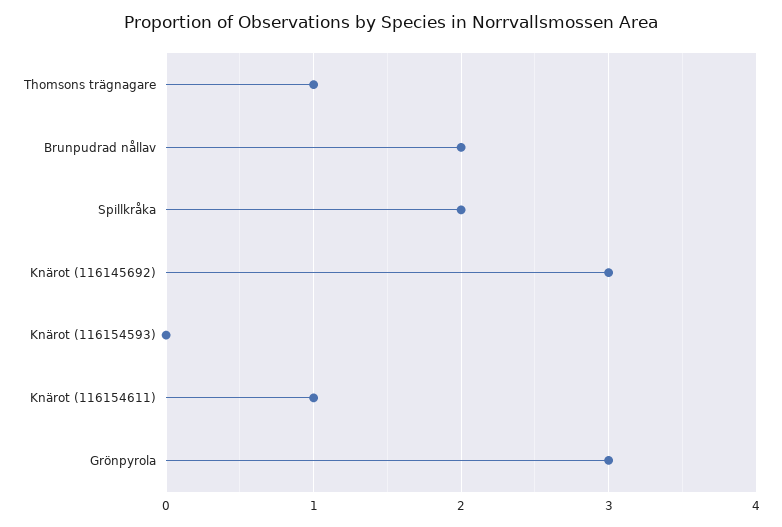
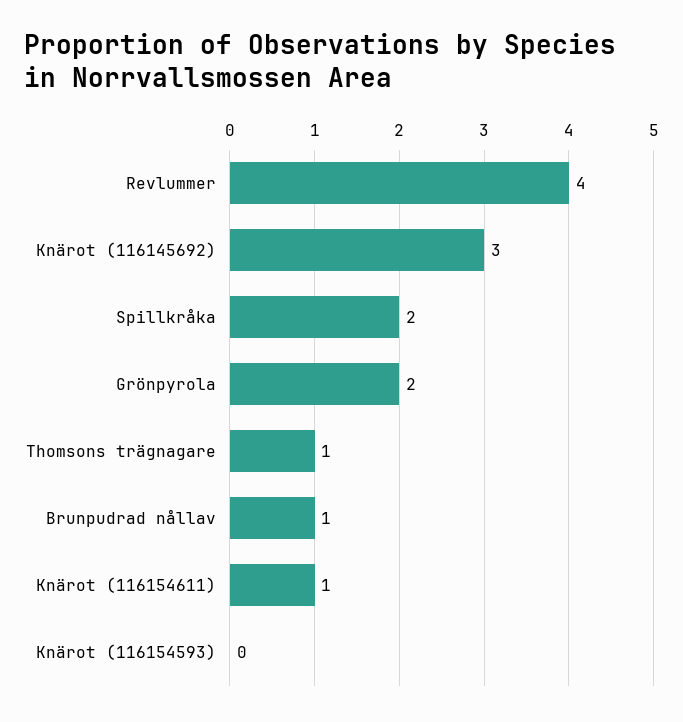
Brunpudrad nållav: 2 -> 1
Grönpyrola: 3 -> 2
Revlummer: none -> 4

